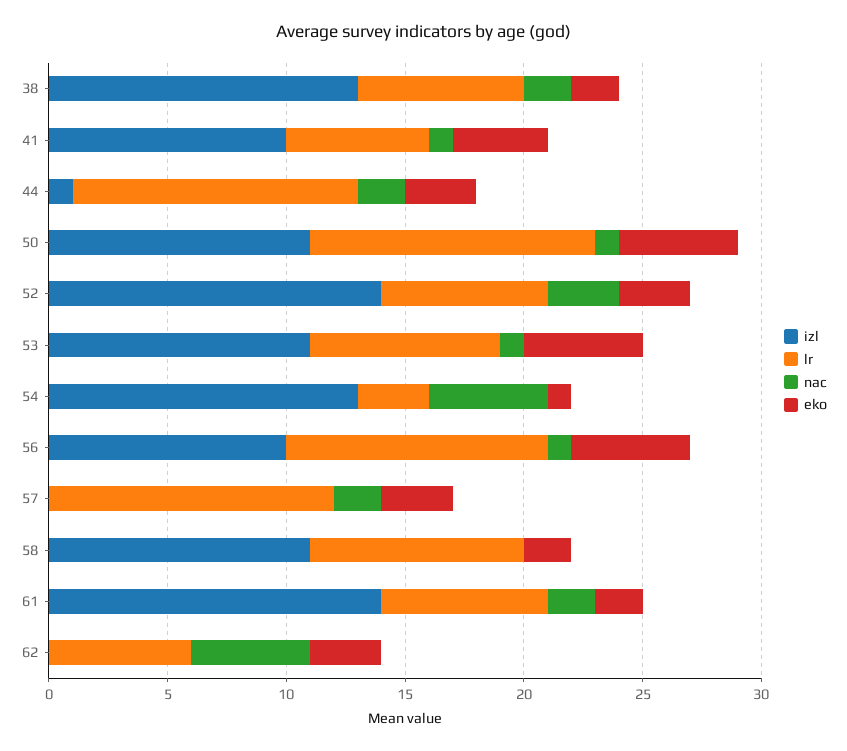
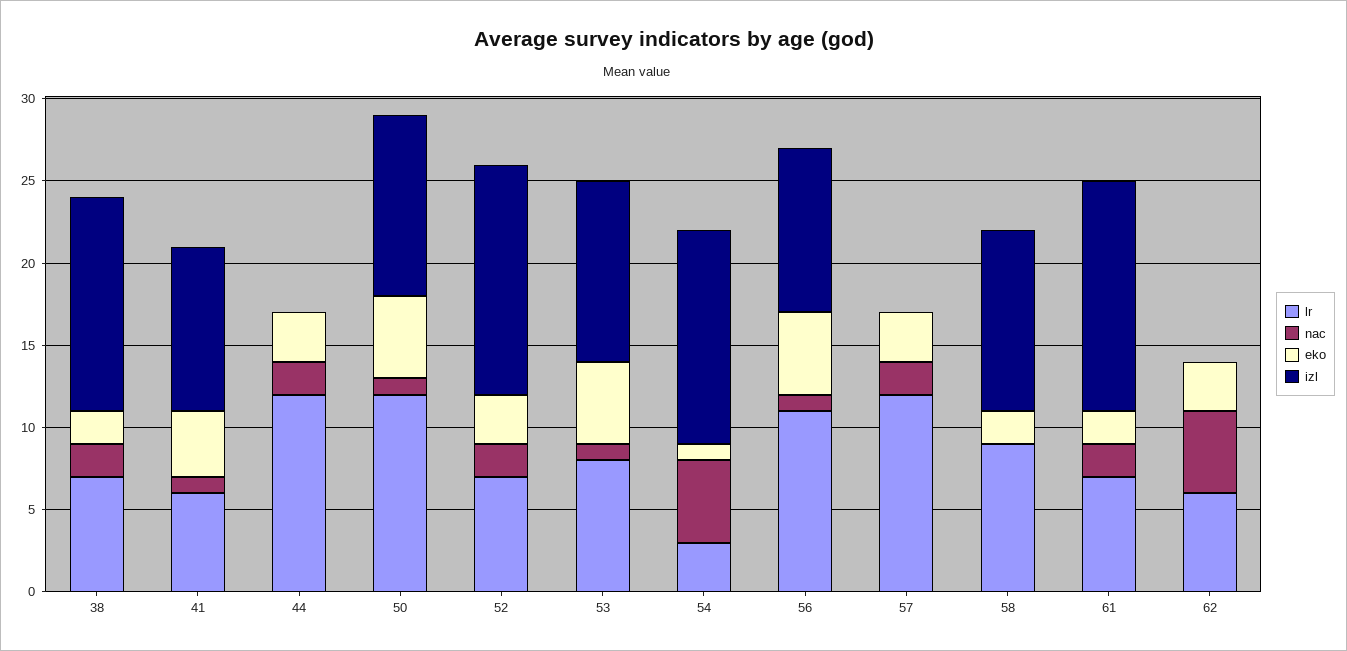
izl, 44: 1 -> 0
nac, 52: 3 -> 2

